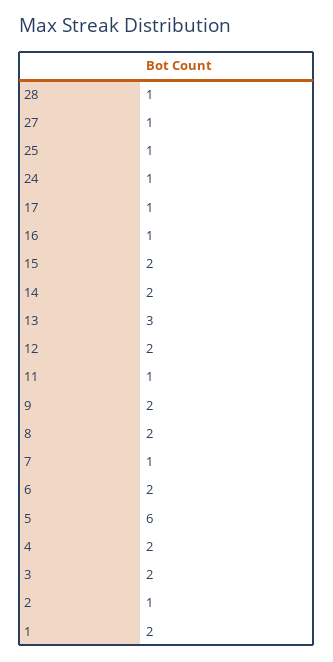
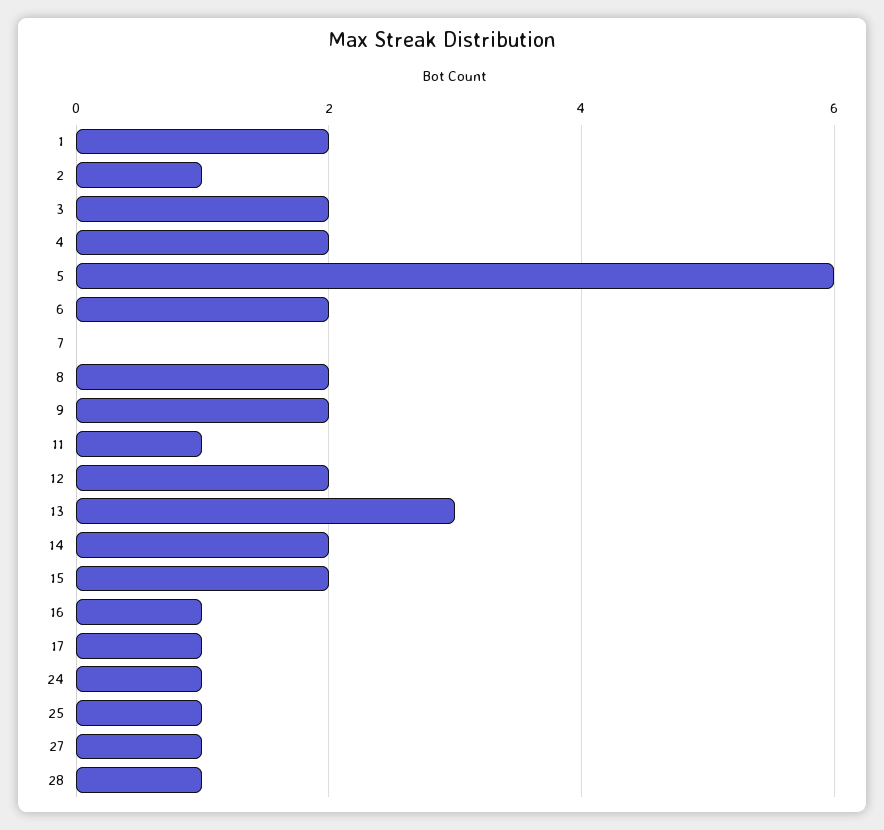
7: 1 -> 0

